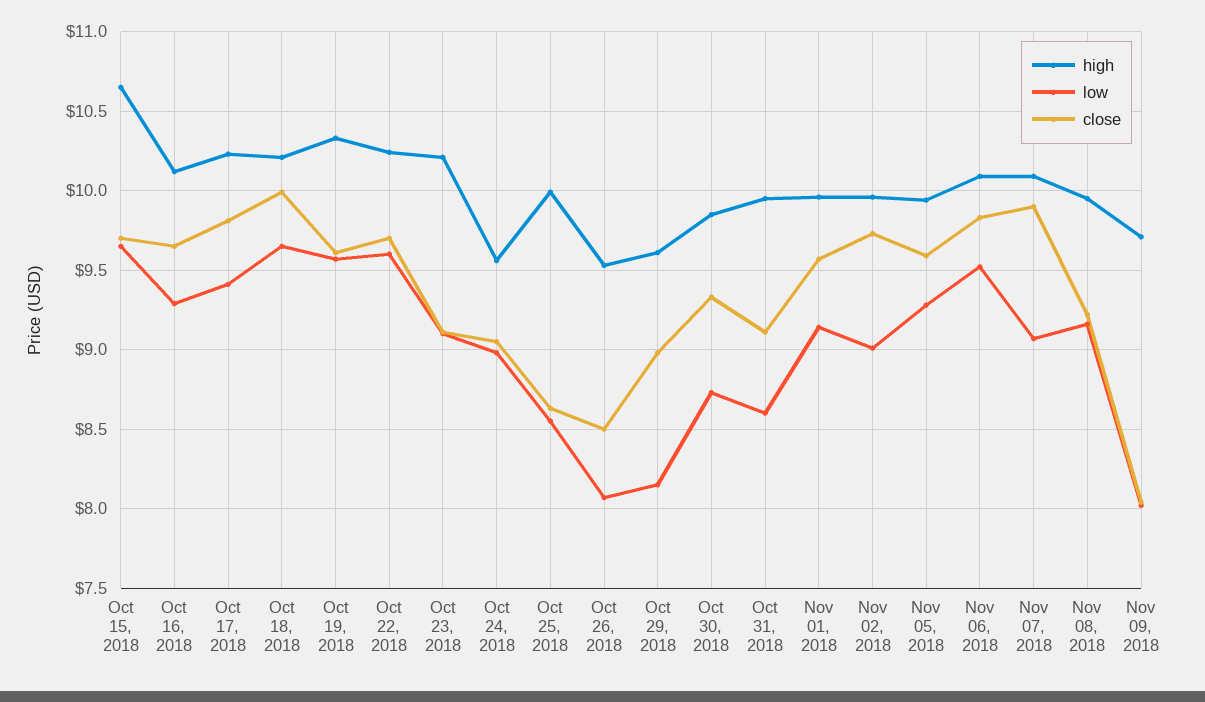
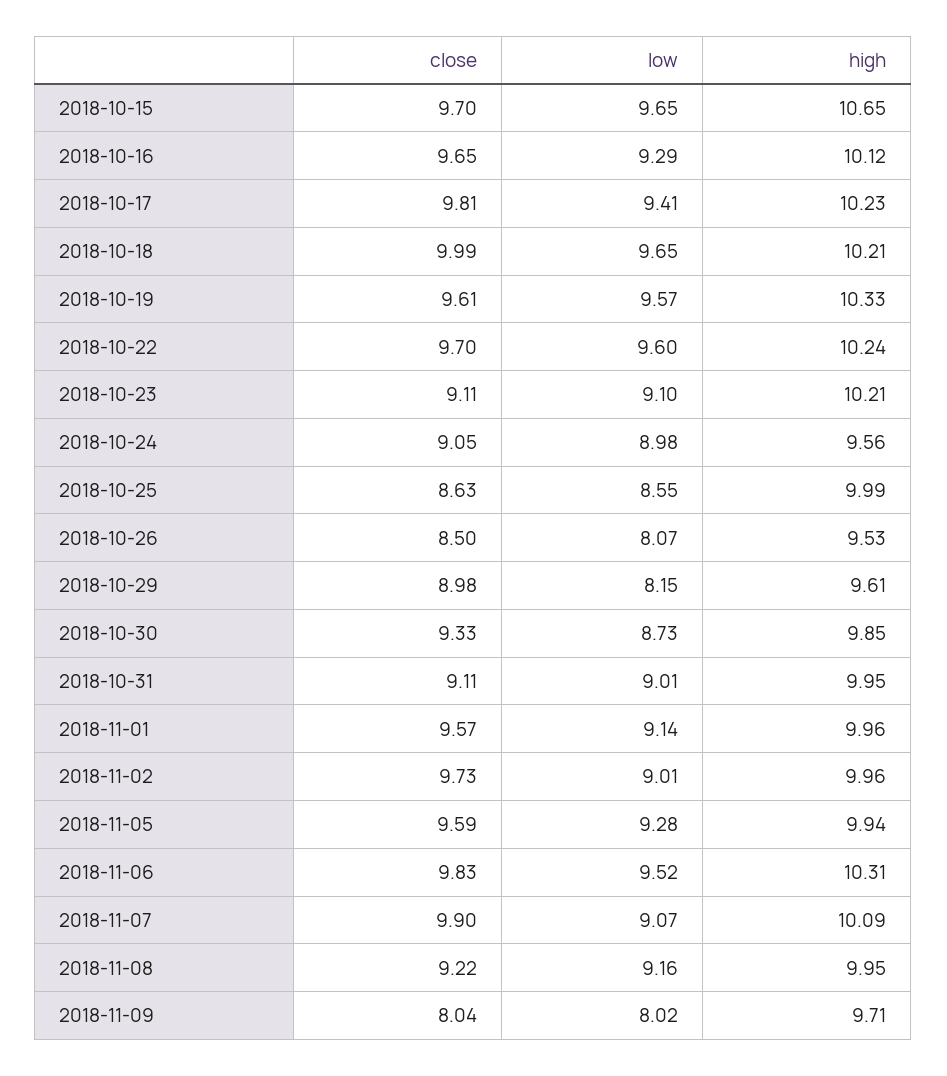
low, Oct 31, 2018: 8.6 -> 9.01
high, Nov 06, 2018: 10.1 -> 10.31

